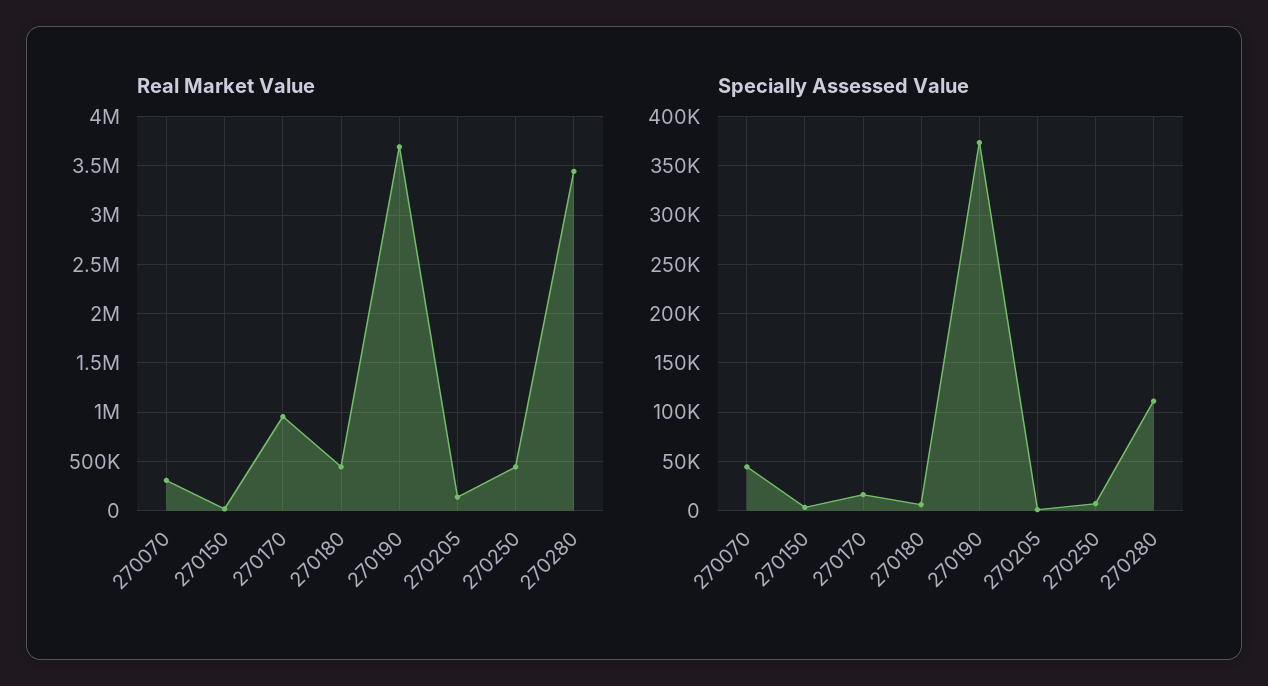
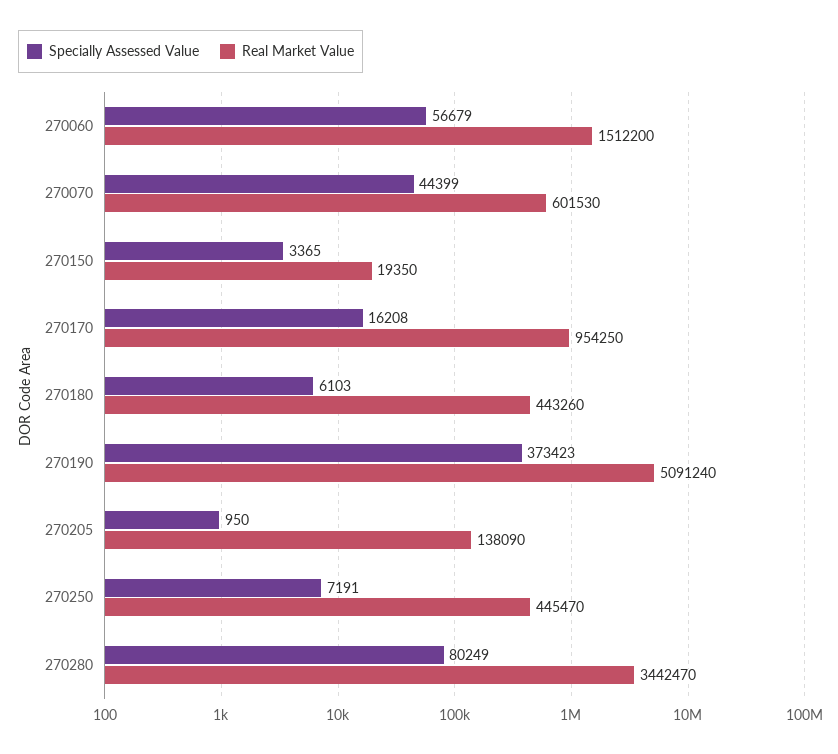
Real Market Value, 270070: 300000 -> 601530
Real Market Value, 270190: 3700000 -> 5091240
Specially Assessed Value, 270280: 110000 -> 80249
Specially Assessed Value, 270060: none -> 56679
Real Market Value, 270060: none -> 1512200

